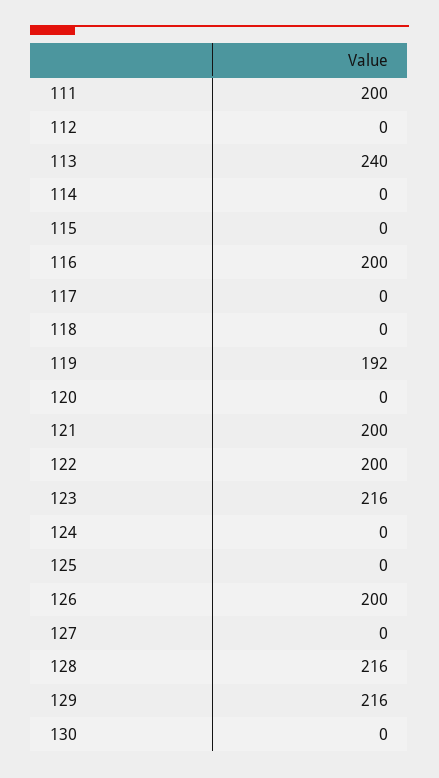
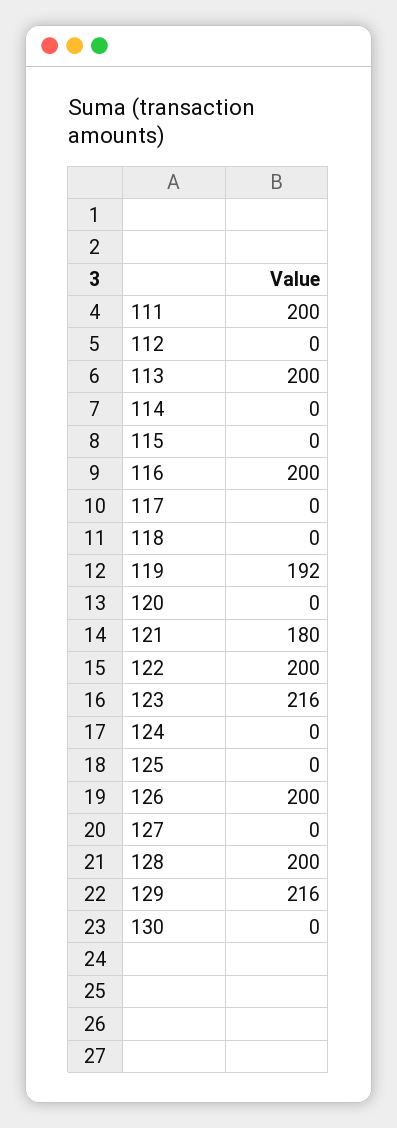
113: 240 -> 200
121: 200 -> 180
128: 216 -> 200

